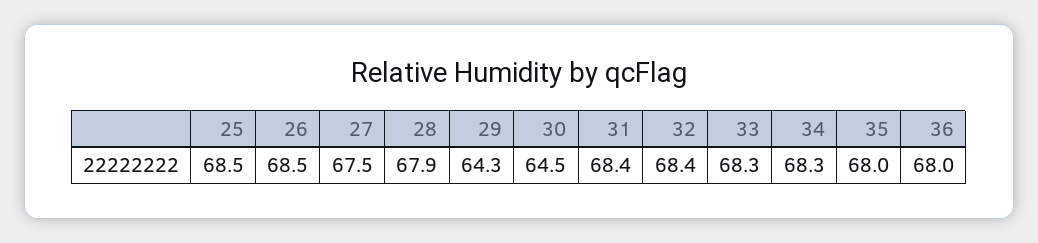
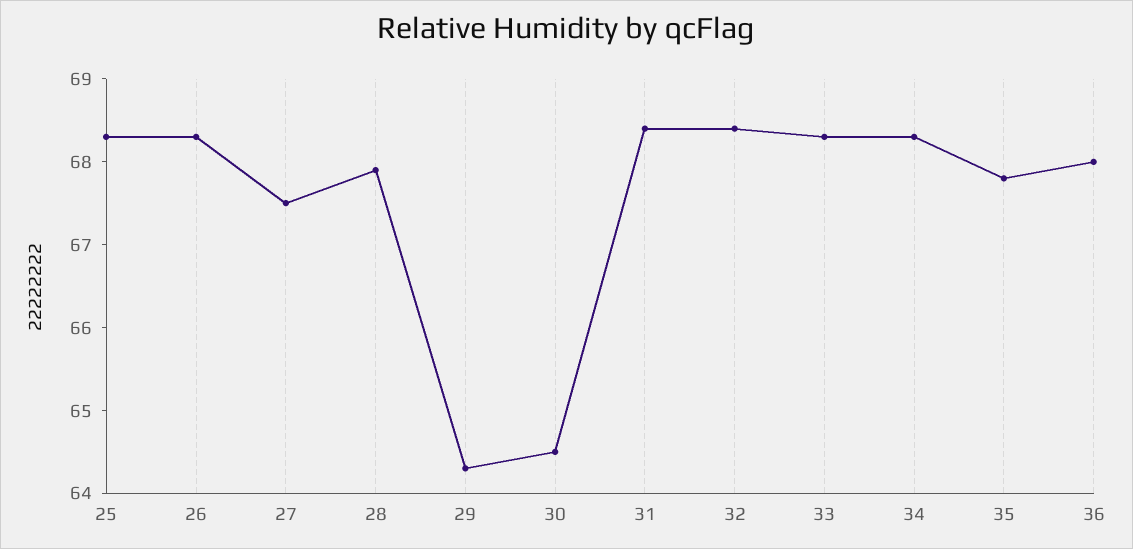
25: 68.5 -> 68.3
26: 68.5 -> 68.3
35: 68 -> 67.8

